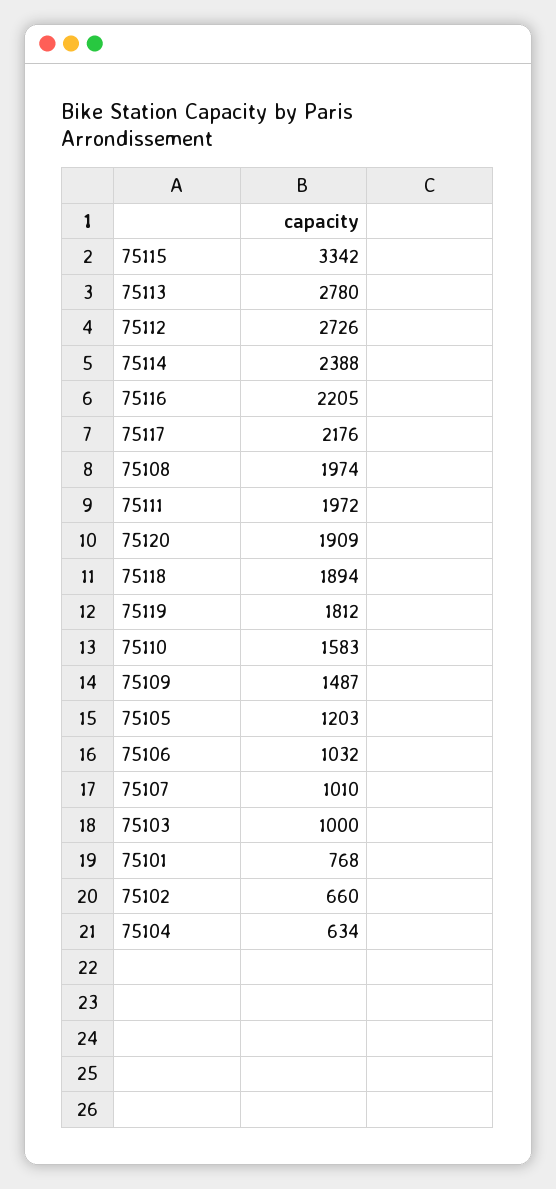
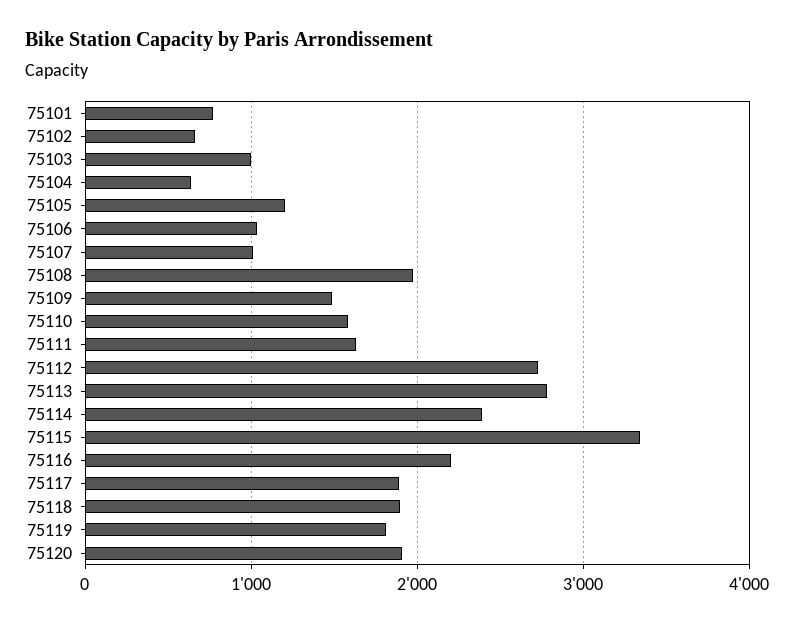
75117: 2176 -> 1900
75111: 1972 -> 1600

